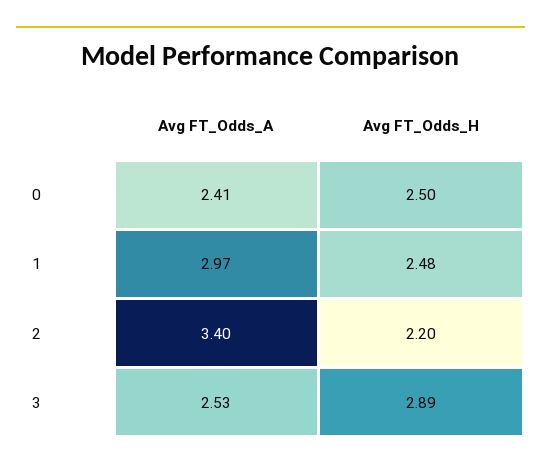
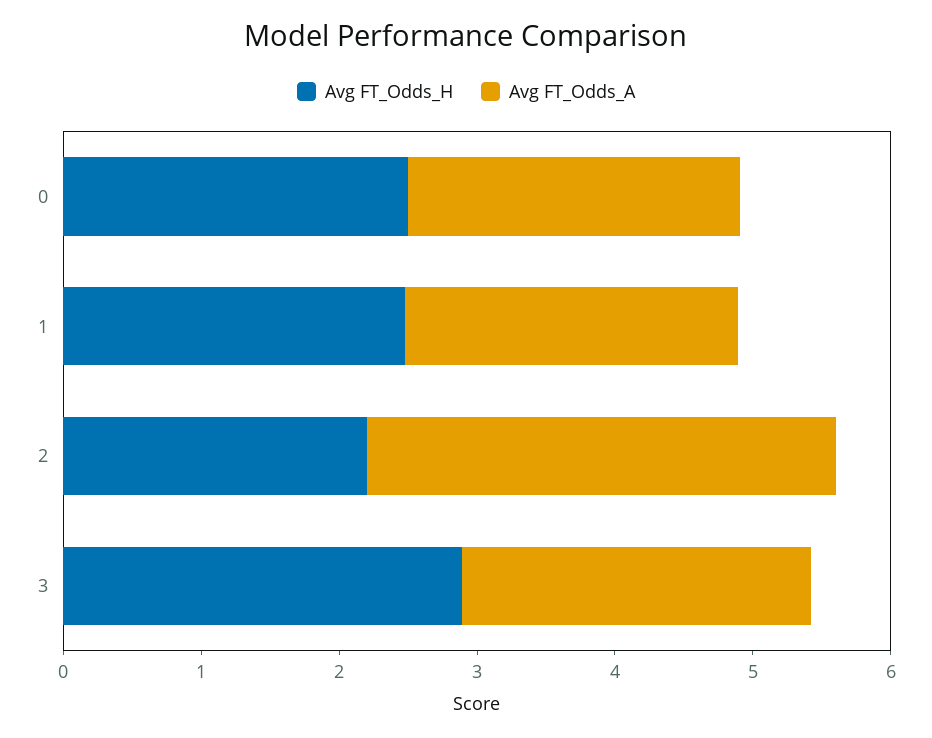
Avg FT_Odds_A, 1: 2.97 -> 2.4

